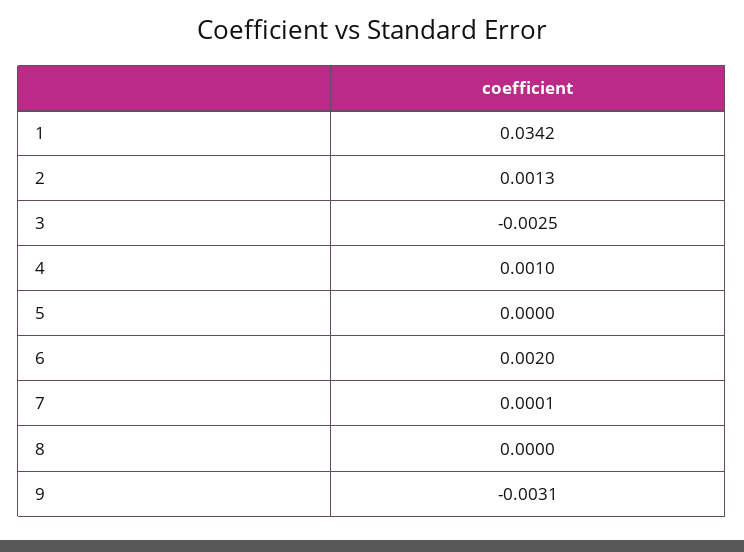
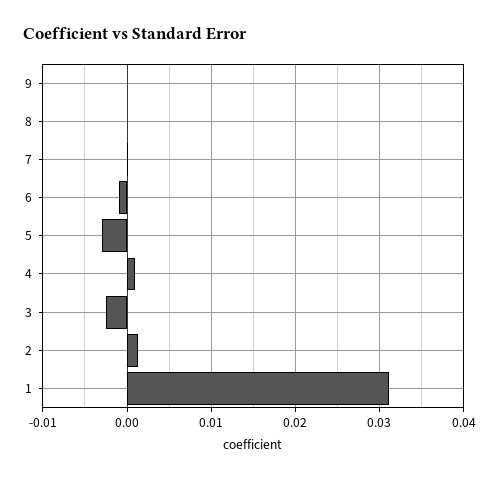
1: 0.0342 -> 0.031
5: 0 -> -0.003
6: 0.002 -> -0.001
9: -0.0031 -> 0

